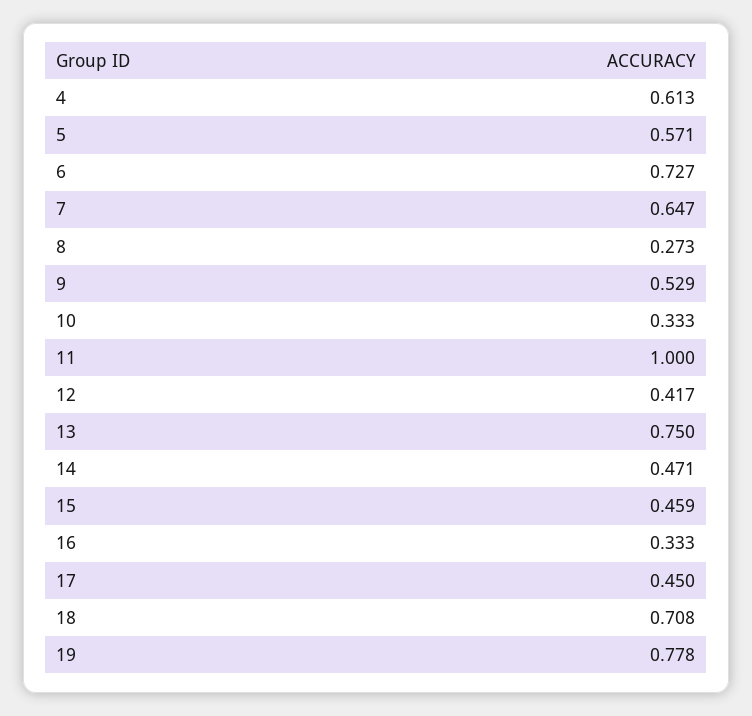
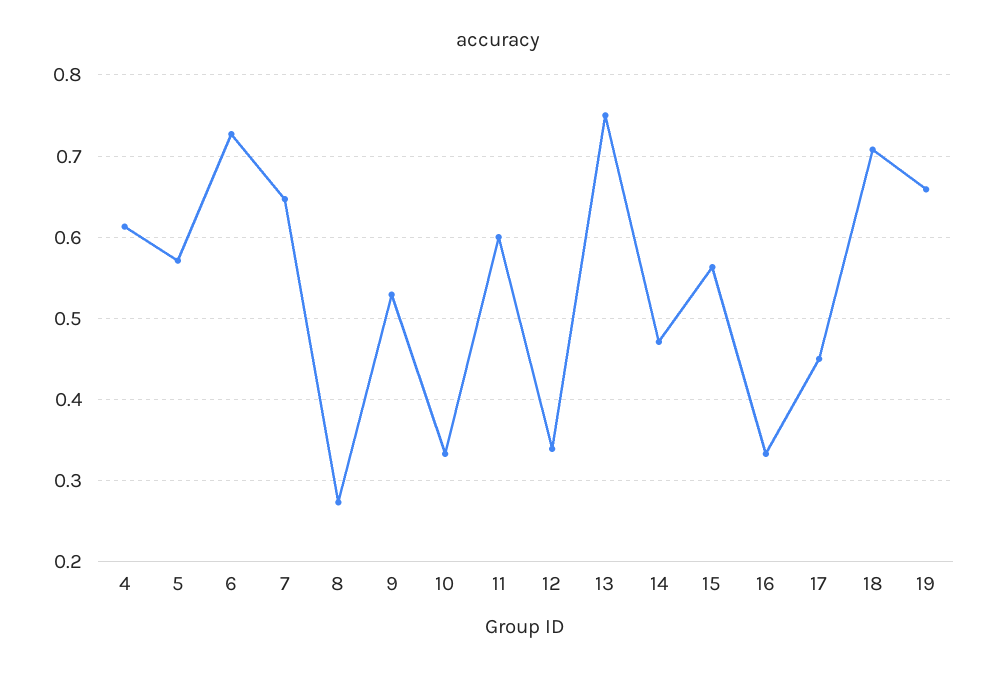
11: 1 -> 0.6
12: 0.417 -> 0.34
15: 0.459 -> 0.56
19: 0.778 -> 0.66

